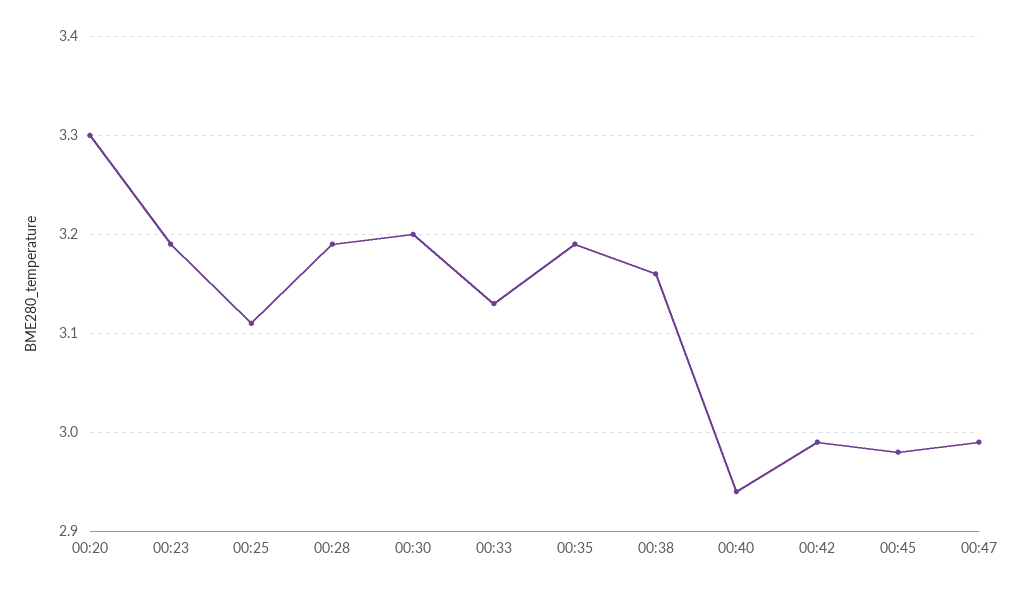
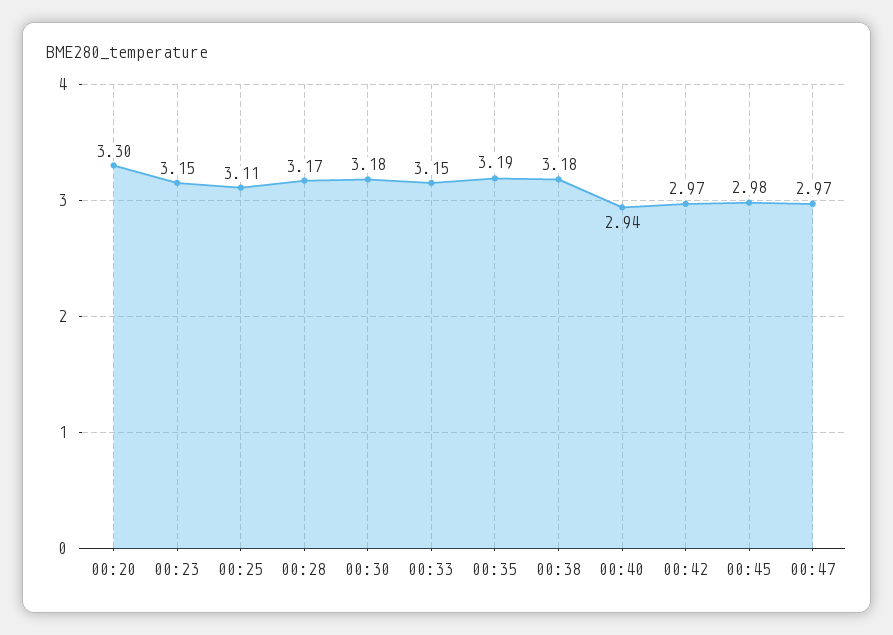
00:23: 3.19 -> 3.15
00:28: 3.19 -> 3.17
00:30: 3.2 -> 3.18
00:33: 3.13 -> 3.15
00:38: 3.16 -> 3.18
00:42: 2.99 -> 2.97
00:47: 2.99 -> 2.97

